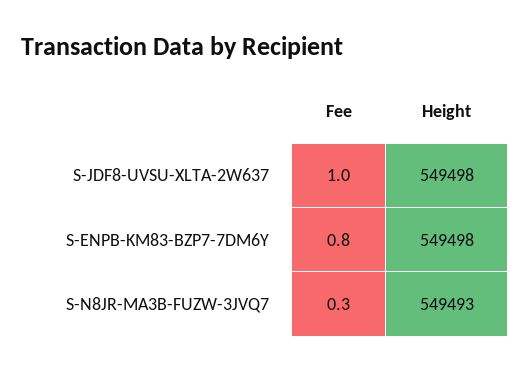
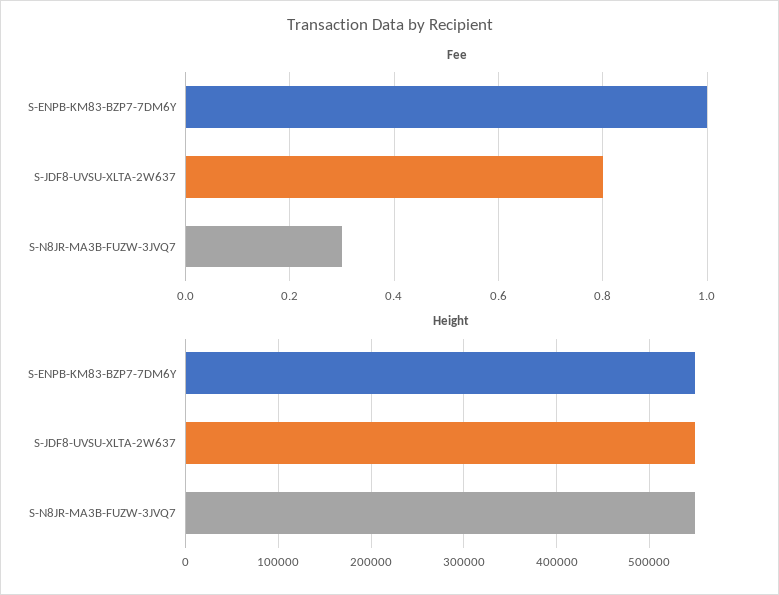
Fee, S-JDF8-UVSU-XLTA-2W637: 1 -> 0.8
Fee, S-ENPB-KM83-BZP7-7DM6Y: 0.8 -> 1

